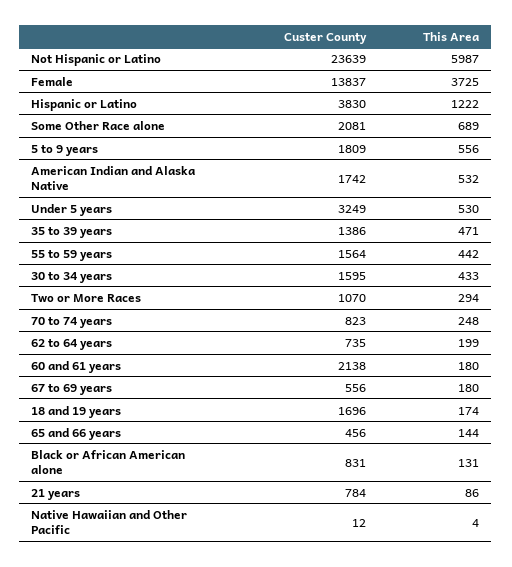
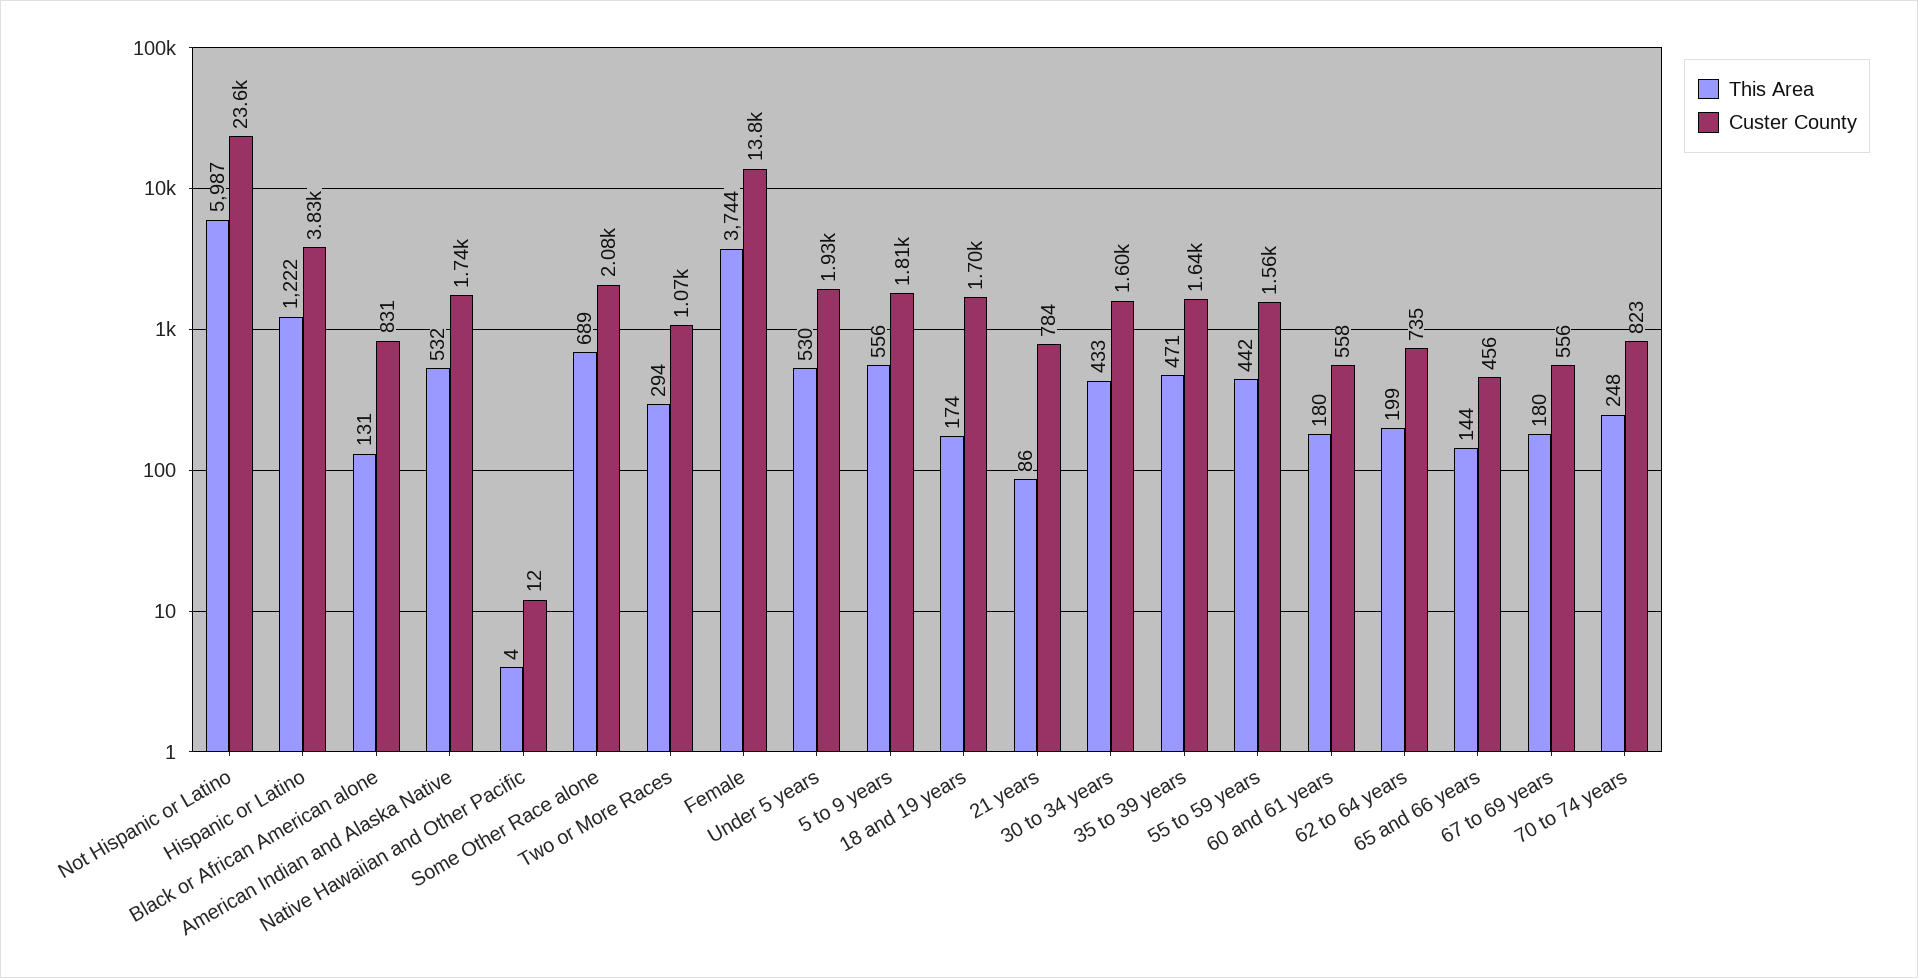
This Area, Female: 3725 -> 3744
Custer County, Under 5 years: 3249 -> 1930
Custer County, 35 to 39 years: 1386 -> 1640
Custer County, 60 and 61 years: 2138 -> 558

